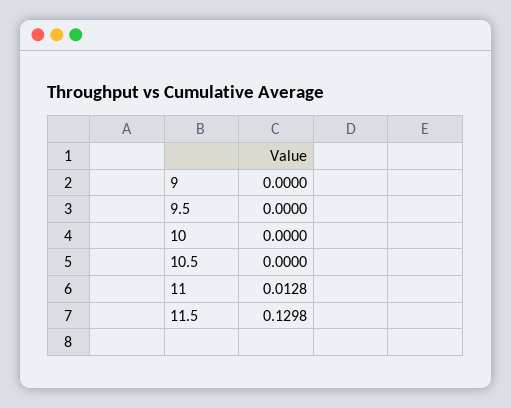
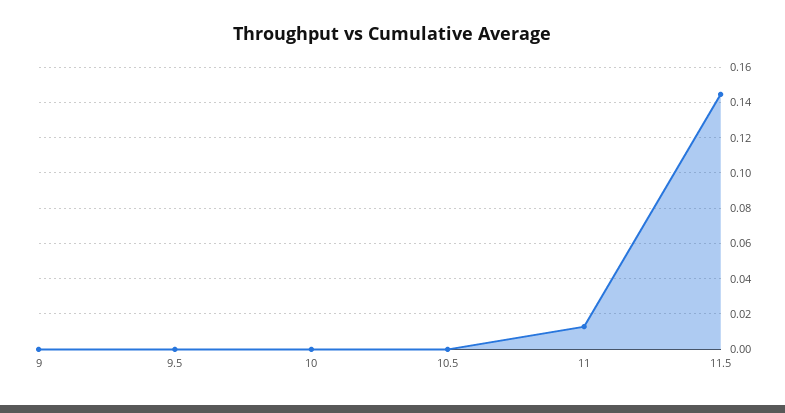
11.5: 0.1298 -> 0.145

